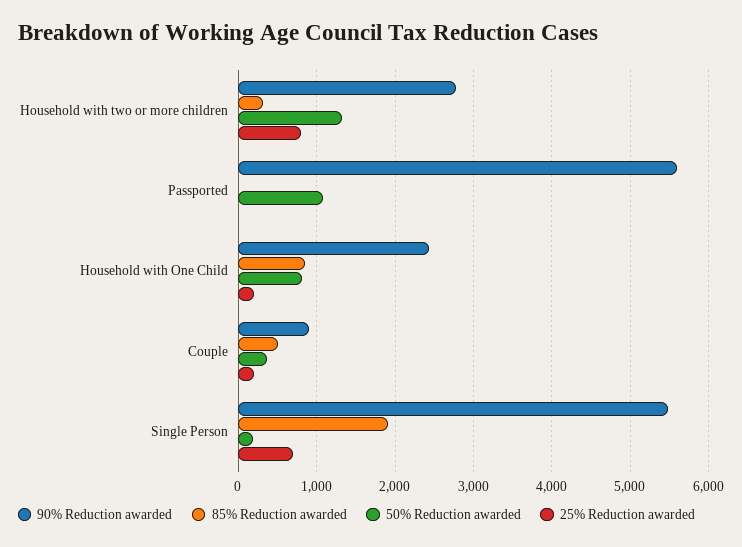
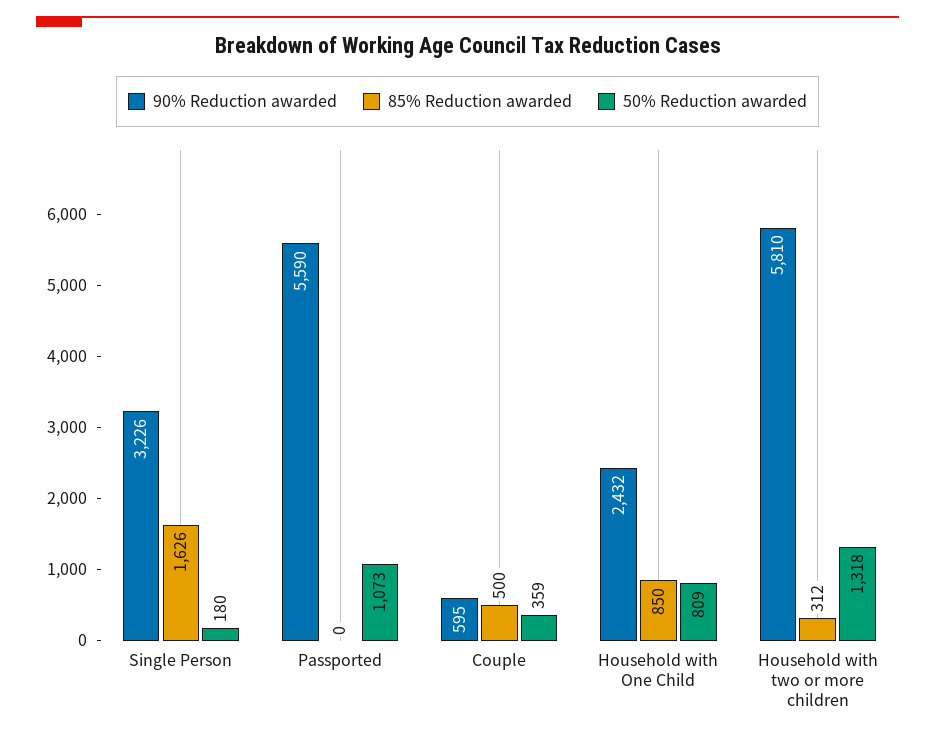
90% Reduction awarded, Household with two or more children: 2800 -> 5810
25% Reduction awarded, Household with two or more children: 800 -> none
25% Reduction awarded, Passported: 0 -> none
25% Reduction awarded, Household with One Child: 200 -> none
90% Reduction awarded, Couple: 900 -> 595
25% Reduction awarded, Couple: 200 -> none
90% Reduction awarded, Single Person: 5500 -> 3226
85% Reduction awarded, Single Person: 1900 -> 1626
25% Reduction awarded, Single Person: 700 -> none

